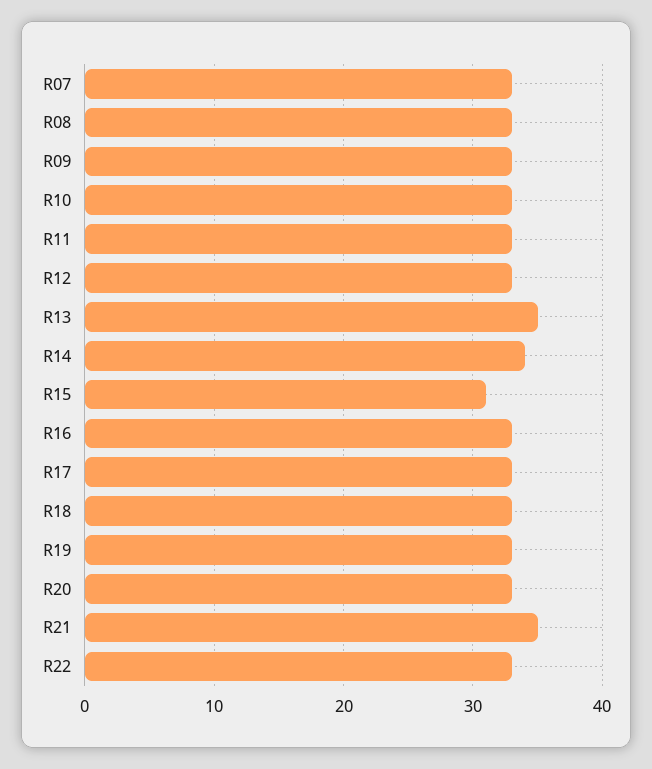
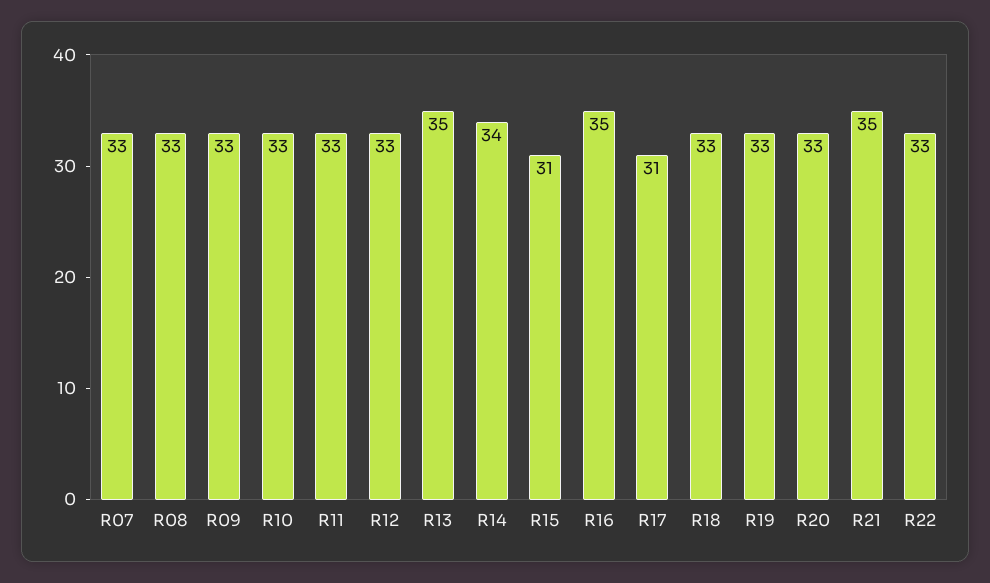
R16: 33 -> 35
R17: 33 -> 31

